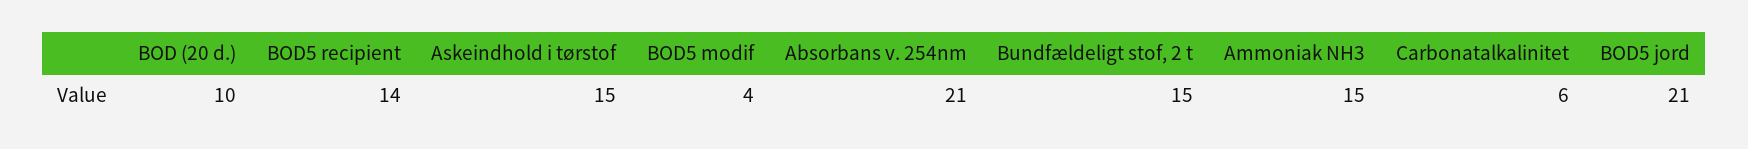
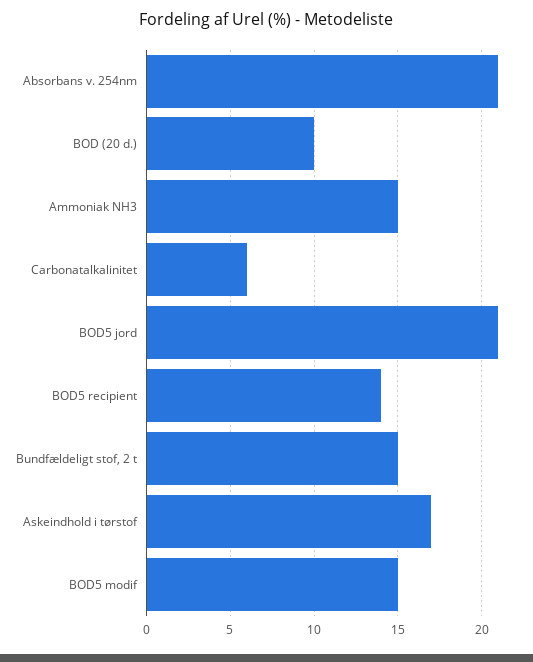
Askeindhold i tørstof: 15 -> 17
BOD5 modif: 4 -> 15

